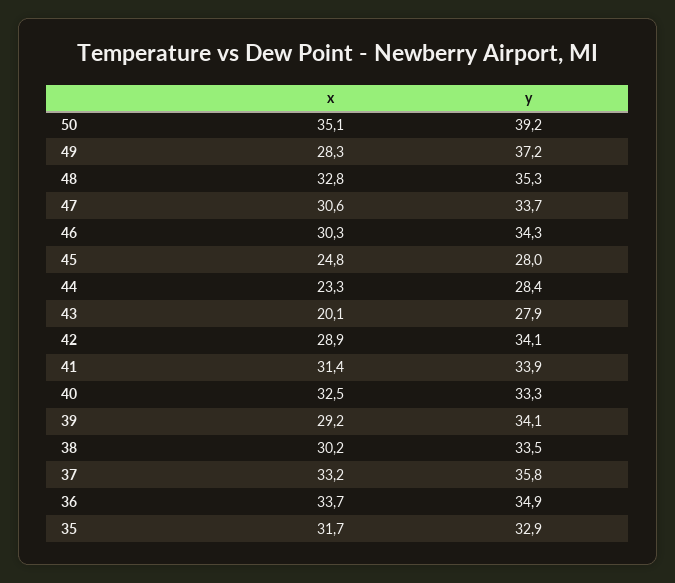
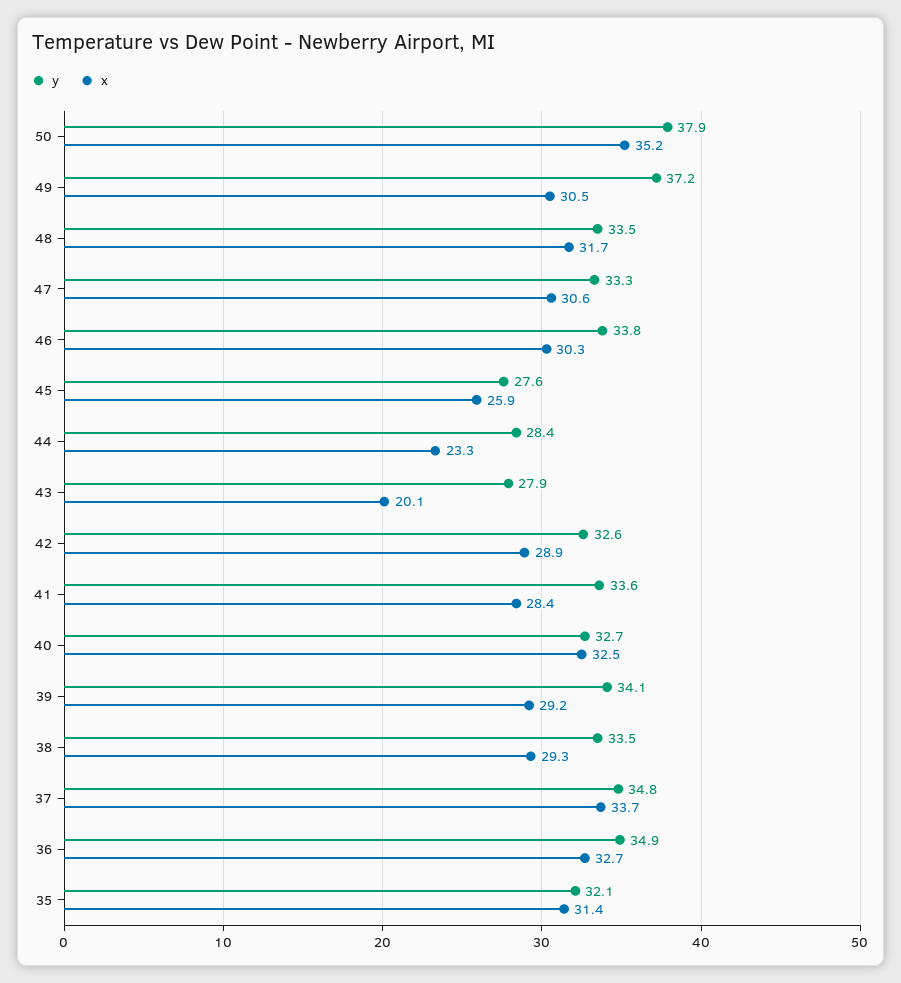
x, 50: 35.1 -> 35.2
y, 50: 39.2 -> 37.9
x, 49: 28.3 -> 30.5
x, 48: 32.8 -> 31.7
y, 48: 35.3 -> 33.5
y, 47: 33.7 -> 33.3
y, 46: 34.3 -> 33.8
x, 45: 24.8 -> 25.9
y, 45: 28 -> 27.6
y, 42: 34.1 -> 32.6
x, 41: 31.4 -> 28.4
y, 41: 33.9 -> 33.6
y, 40: 33.3 -> 32.7
x, 38: 30.2 -> 29.3
x, 37: 33.2 -> 33.7
y, 37: 35.8 -> 34.8
x, 36: 33.7 -> 32.7
x, 35: 31.7 -> 31.4
y, 35: 32.9 -> 32.1

